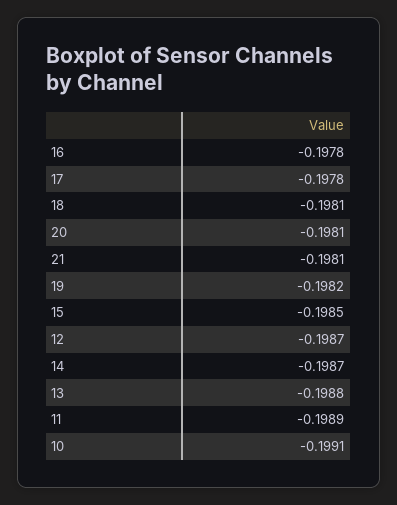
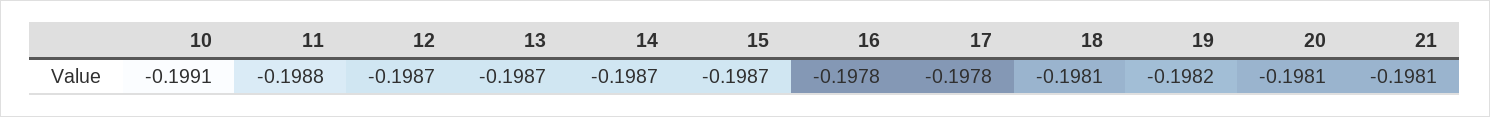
15: -0.1985 -> -0.1987
13: -0.1988 -> -0.1987
11: -0.1989 -> -0.1988

